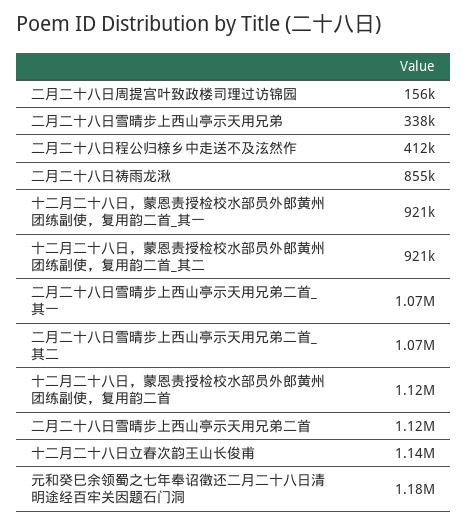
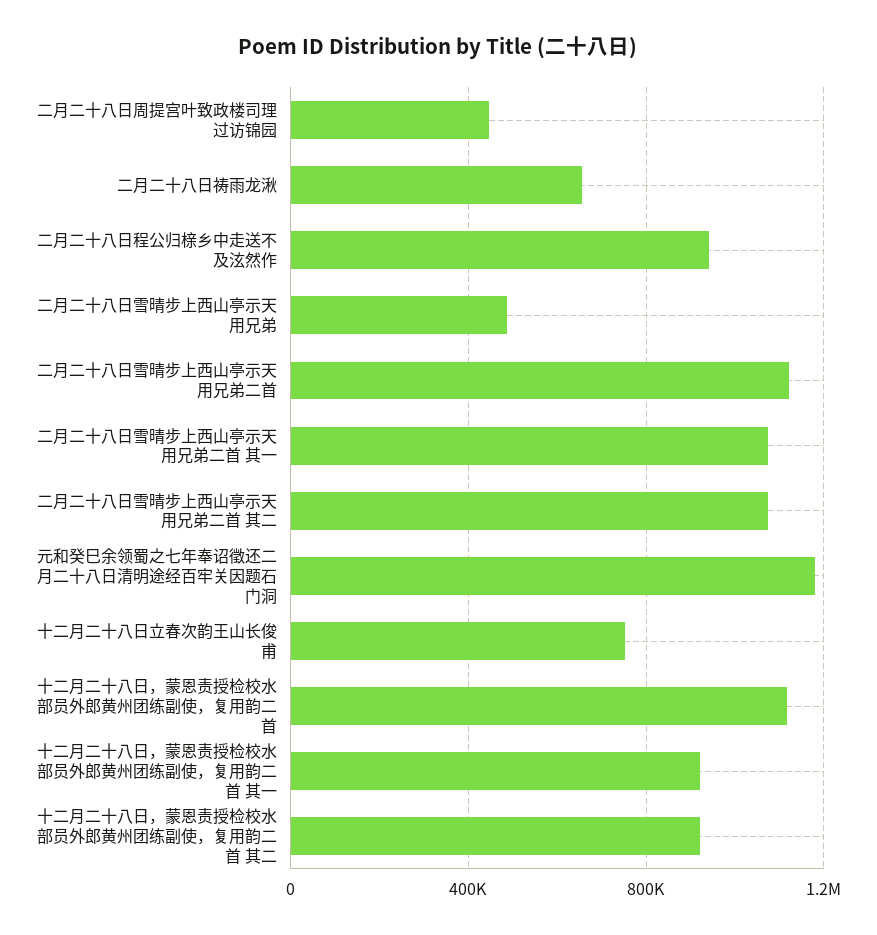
二月二十八日周提宫叶致政楼司理过访锦园: 156000 -> 450000
二月二十八日雪晴步上西山亭示天用兄弟: 338000 -> 500000
二月二十八日程公归榇乡中走送不及泫然作: 412000 -> 950000
二月二十八日祷雨龙湫: 855000 -> 650000
十二月二十八日立春次韵王山长俊甫: 1140000 -> 750000

